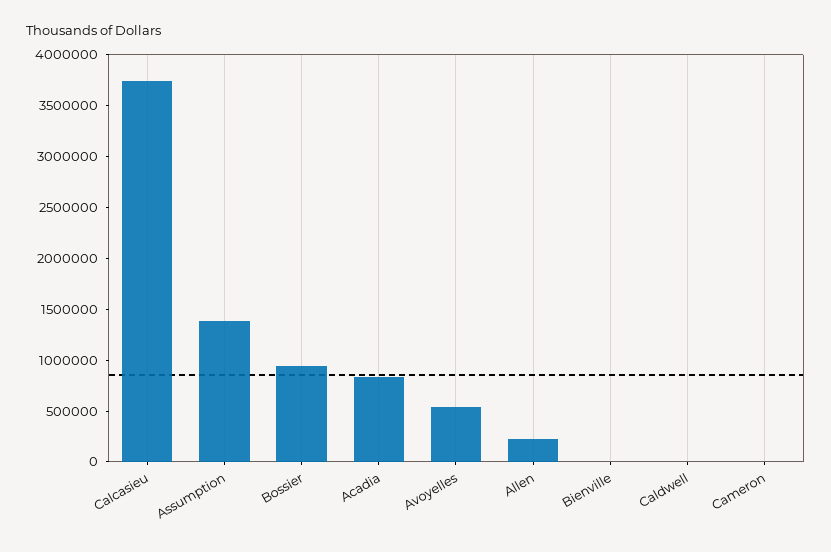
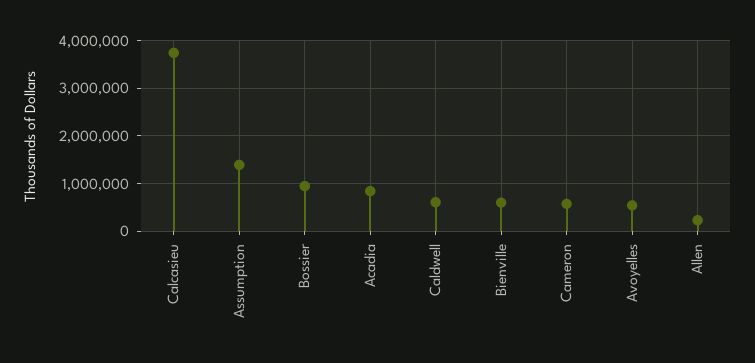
Bienville: 0 -> 600000
Caldwell: 0 -> 600000
Cameron: 0 -> 600000

